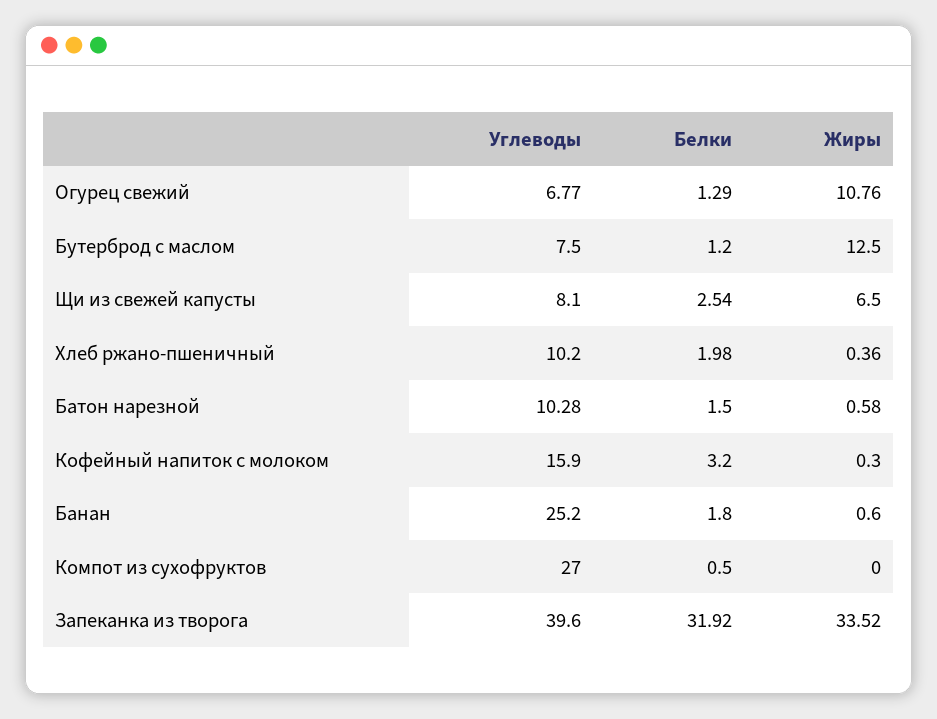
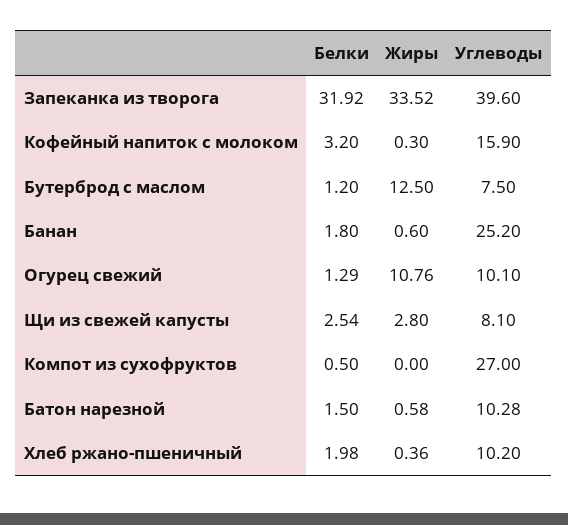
Углеводы, Огурец свежий: 6.77 -> 10.1
Жиры, Щи из свежей капусты: 6.5 -> 2.8

